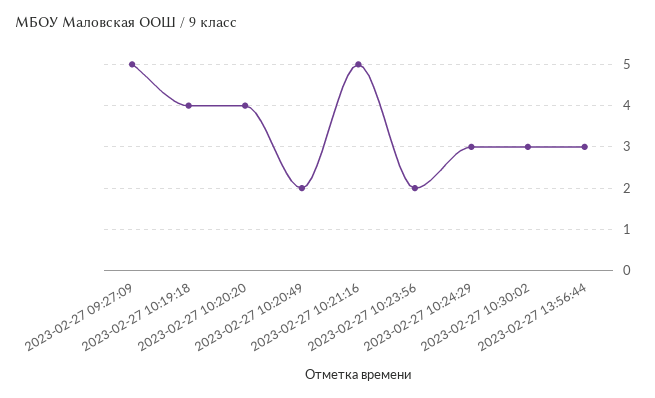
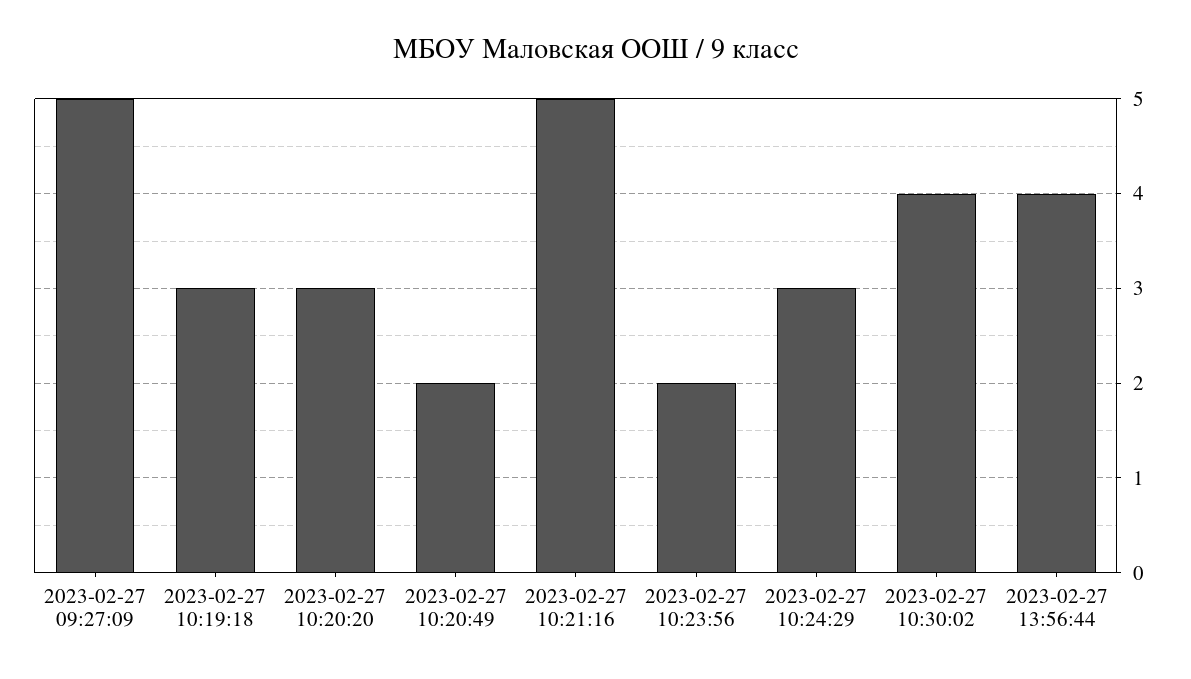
2023-02-27 10:19:18: 4 -> 3
2023-02-27 10:20:20: 4 -> 3
2023-02-27 10:30:02: 3 -> 4
2023-02-27 13:56:44: 3 -> 4

